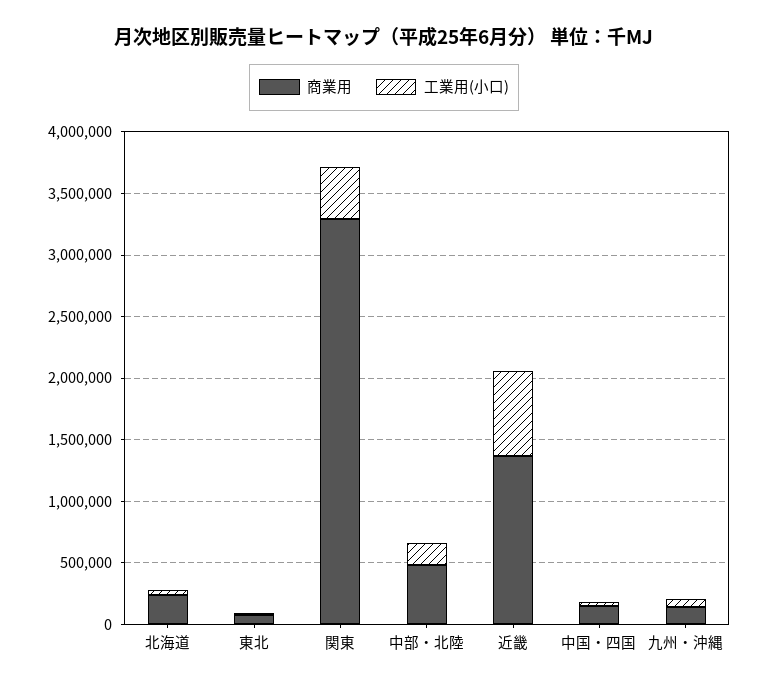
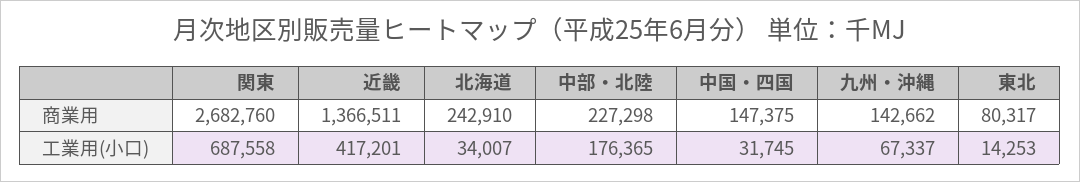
商業用, 関東: 3300000 -> 2682760
工業用(小口), 関東: 400000 -> 687558
商業用, 中部・北陸: 500000 -> 227298
工業用(小口), 近畿: 700000 -> 417201

